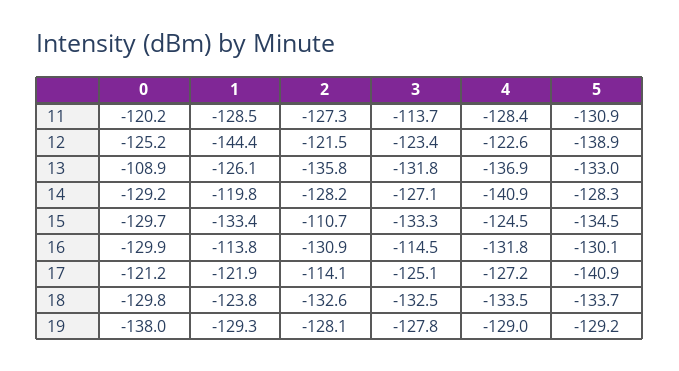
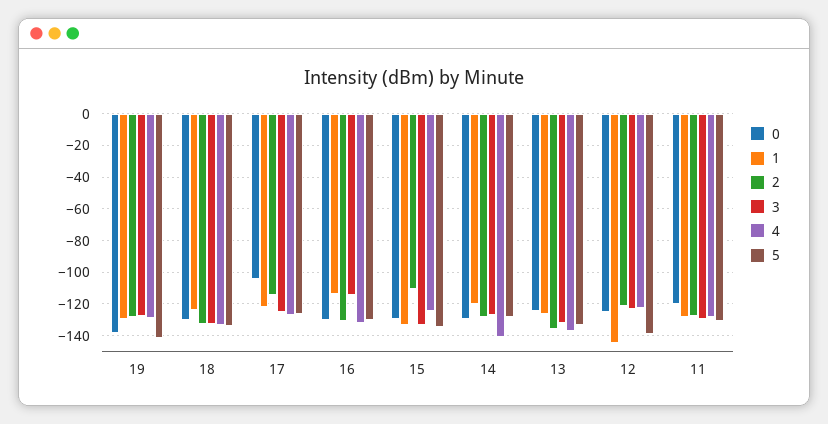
3, 11: -113.7 -> -130
0, 13: -108.9 -> -125
0, 17: -121.2 -> -105
5, 17: -140.9 -> -125
5, 19: -129.2 -> -140

